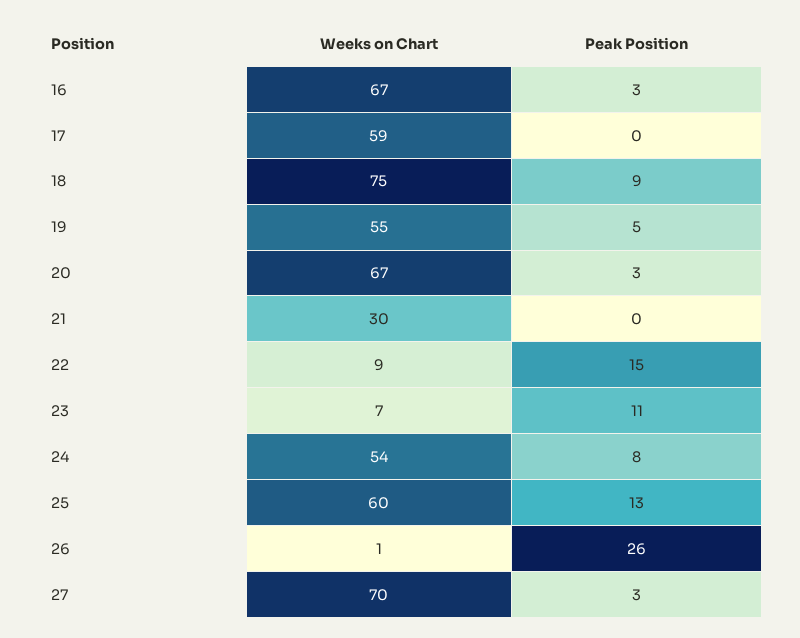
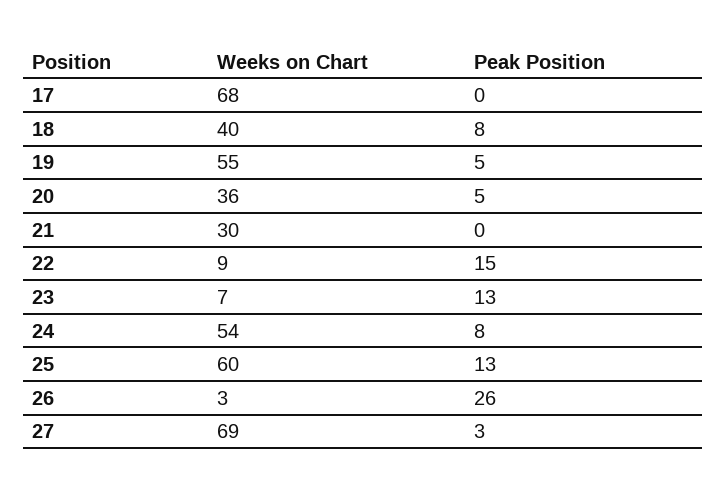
Weeks on Chart, 16: 67 -> none
Peak Position, 16: 3 -> none
Weeks on Chart, 17: 59 -> 68
Weeks on Chart, 18: 75 -> 40
Peak Position, 18: 9 -> 8
Weeks on Chart, 20: 67 -> 36
Peak Position, 20: 3 -> 5
Peak Position, 23: 11 -> 13
Weeks on Chart, 26: 1 -> 3
Weeks on Chart, 27: 70 -> 69

